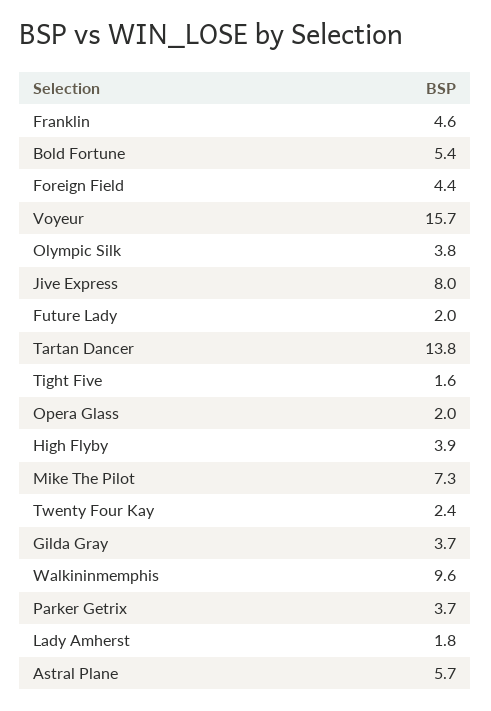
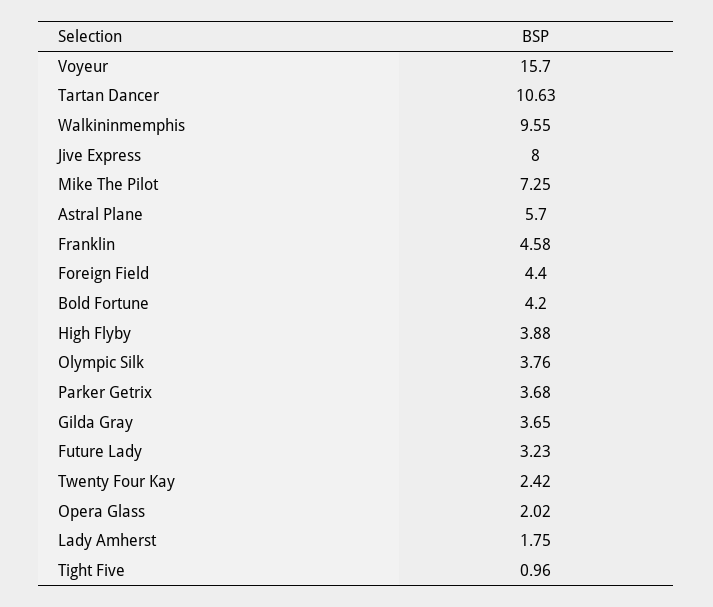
Bold Fortune: 5.4 -> 4.2
Future Lady: 2 -> 3.23
Tartan Dancer: 13.8 -> 10.63
Tight Five: 1.6 -> 0.96

